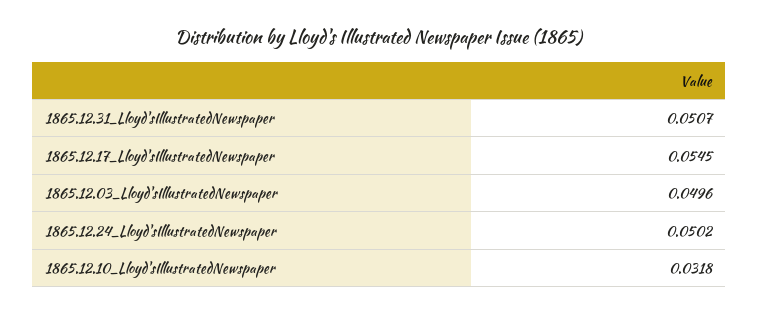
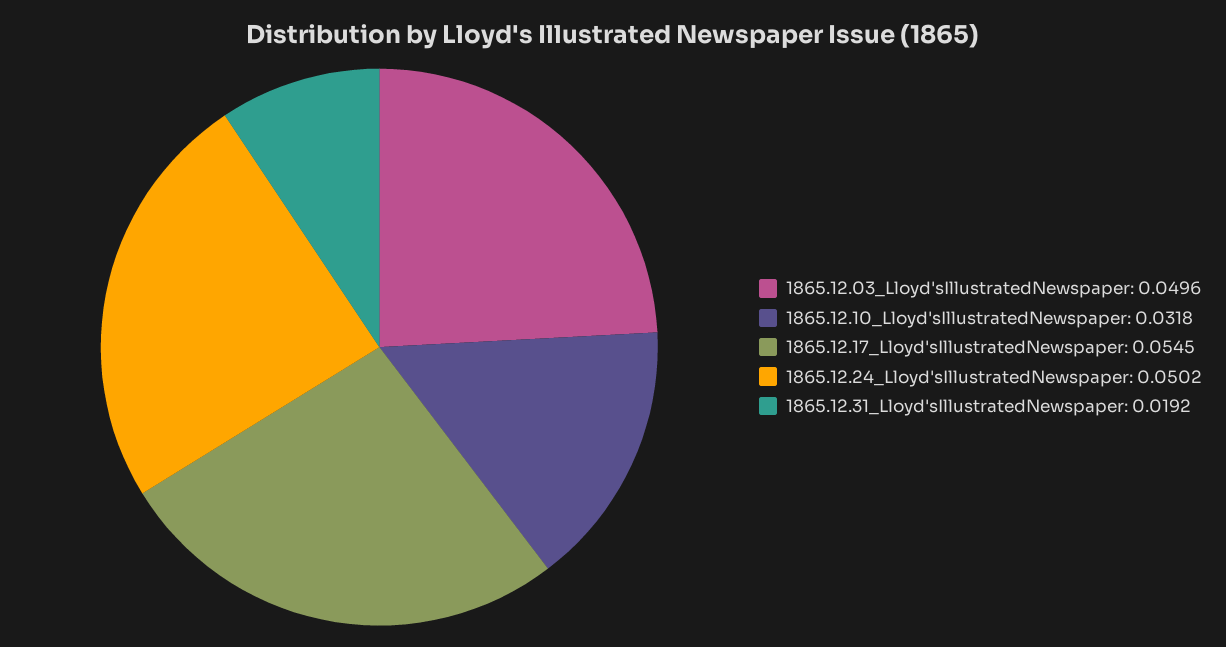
1865.12.31_Lloyd'sIllustratedNewspaper: 0.0507 -> 0.0192

